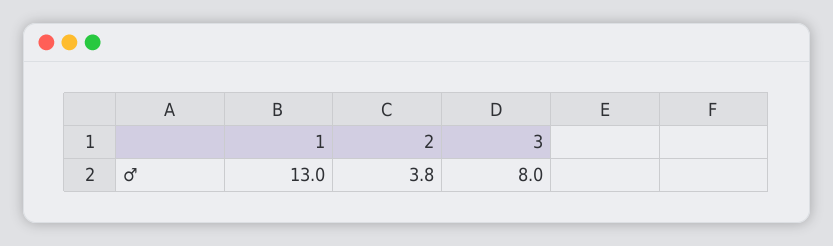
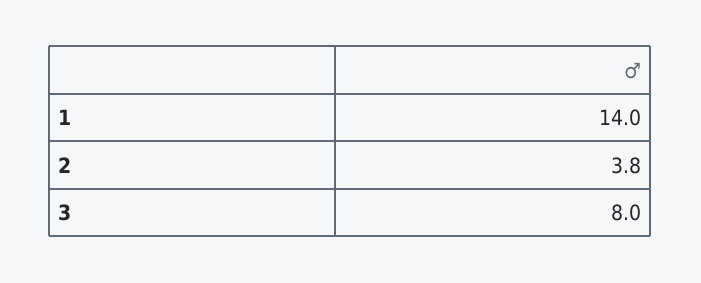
1: 13 -> 14

